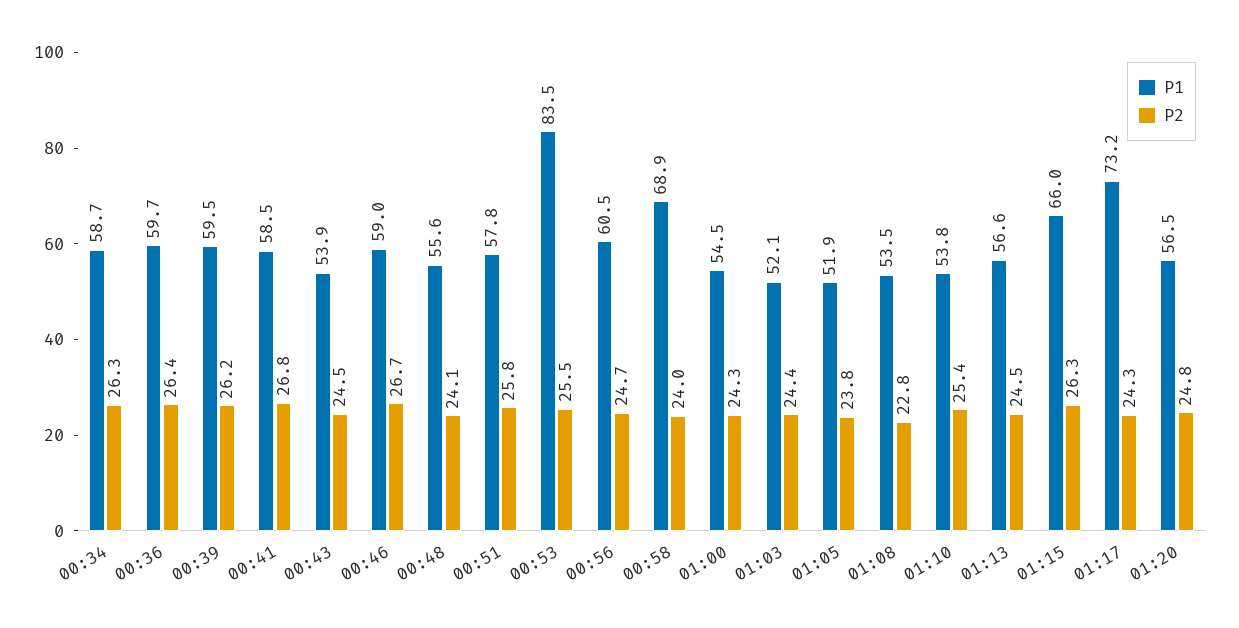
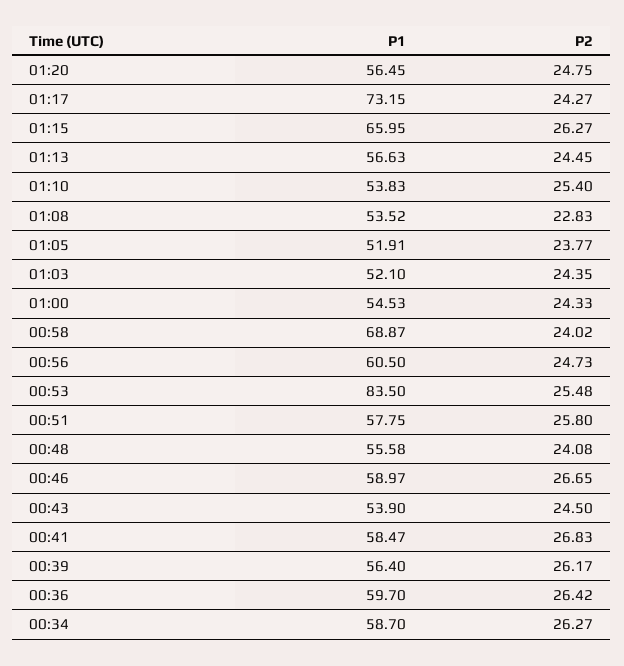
P1, 00:39: 59.5 -> 56.4

